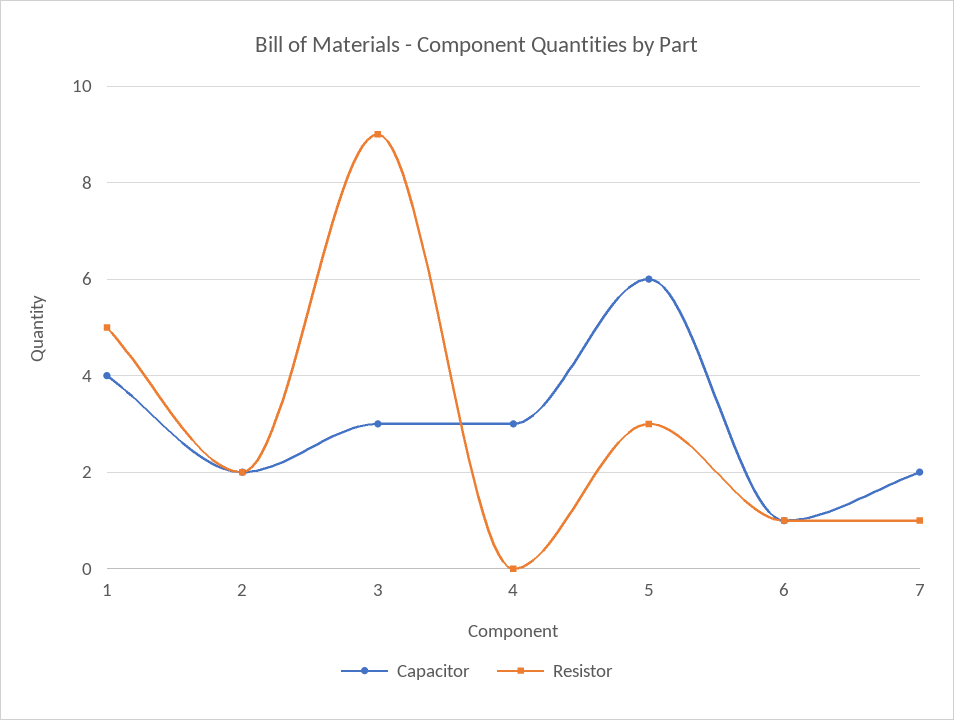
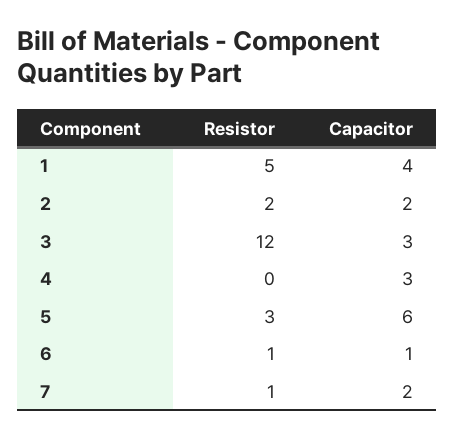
Resistor, 3: 9 -> 12

